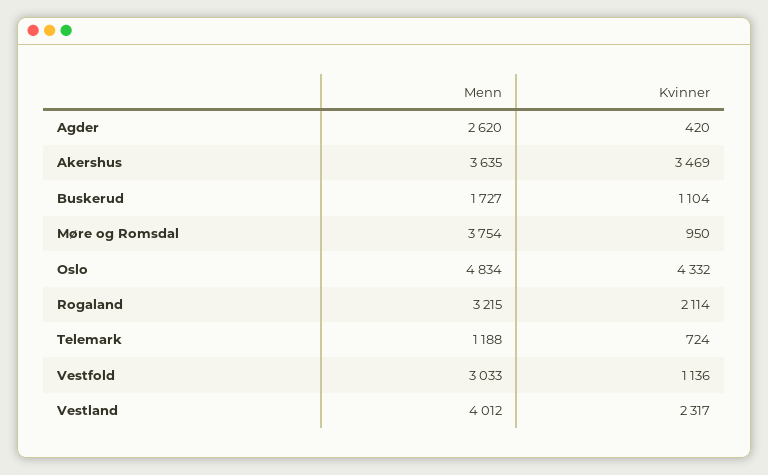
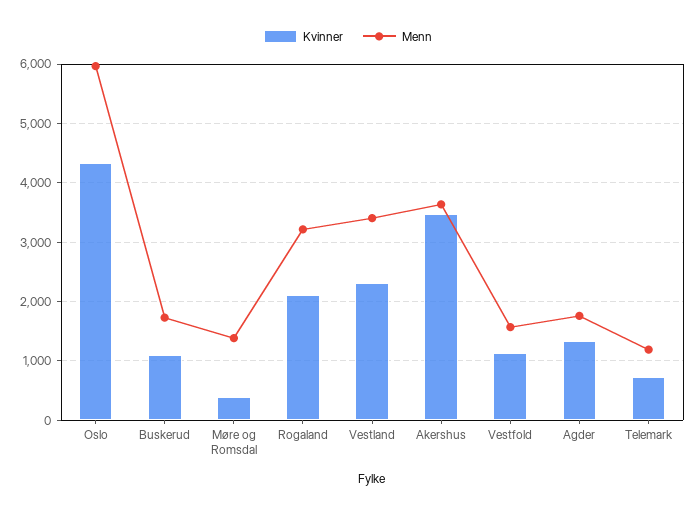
Menn, Agder: 2620 -> 1800
Kvinner, Agder: 420 -> 1400
Menn, Møre og Romsdal: 3754 -> 1400
Kvinner, Møre og Romsdal: 950 -> 400
Menn, Oslo: 4834 -> 6000
Menn, Vestfold: 3033 -> 1600
Menn, Vestland: 4012 -> 3400

